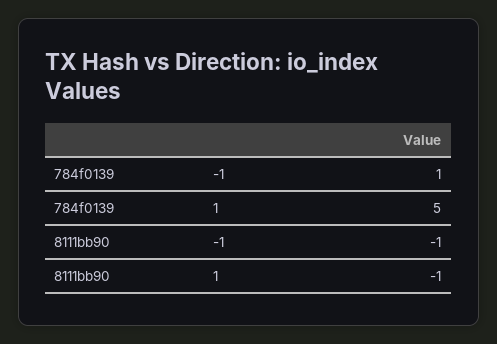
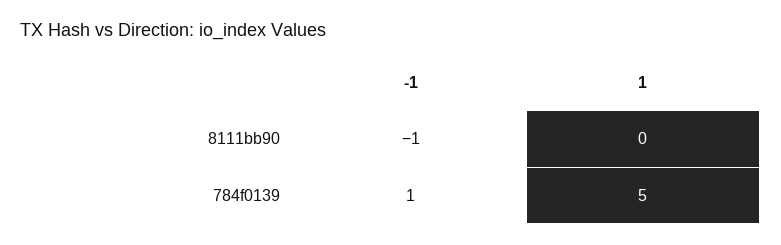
8111bb90, 1: -1 -> 0

